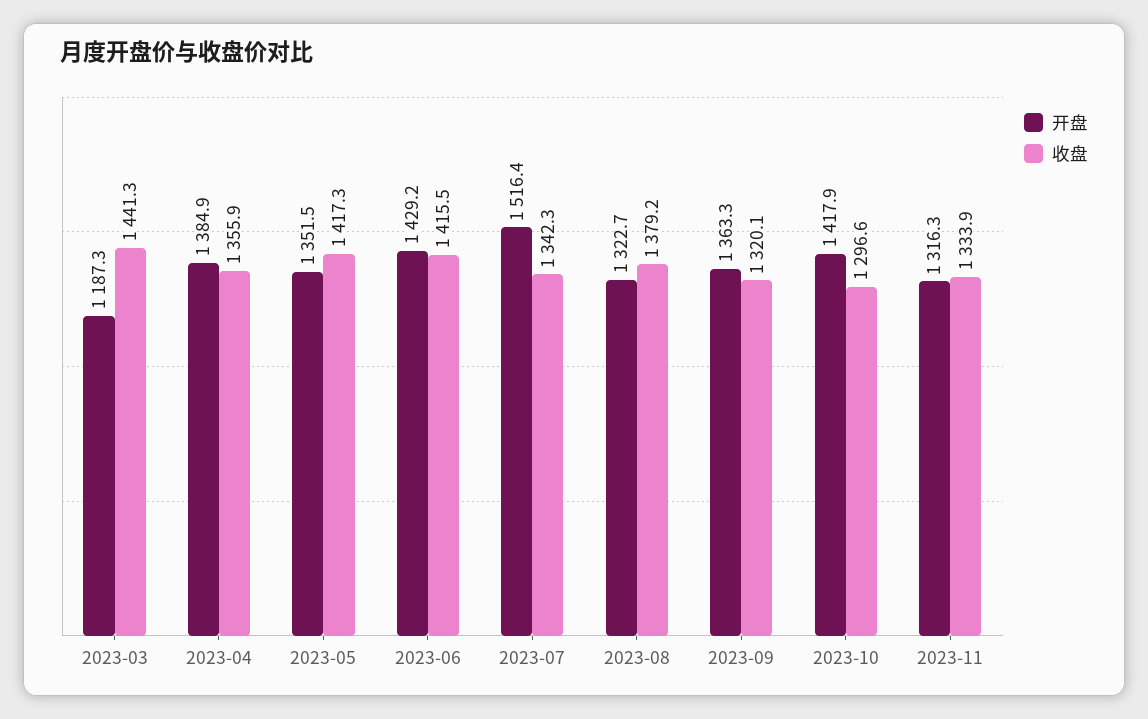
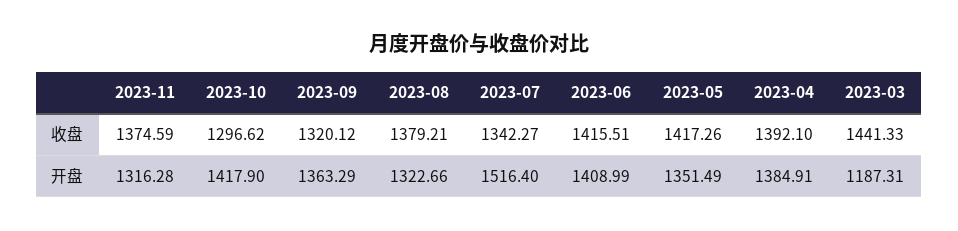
收盘, 2023-04: 1355.9 -> 1392.1
开盘, 2023-06: 1429.2 -> 1408.99
收盘, 2023-11: 1333.9 -> 1374.59

